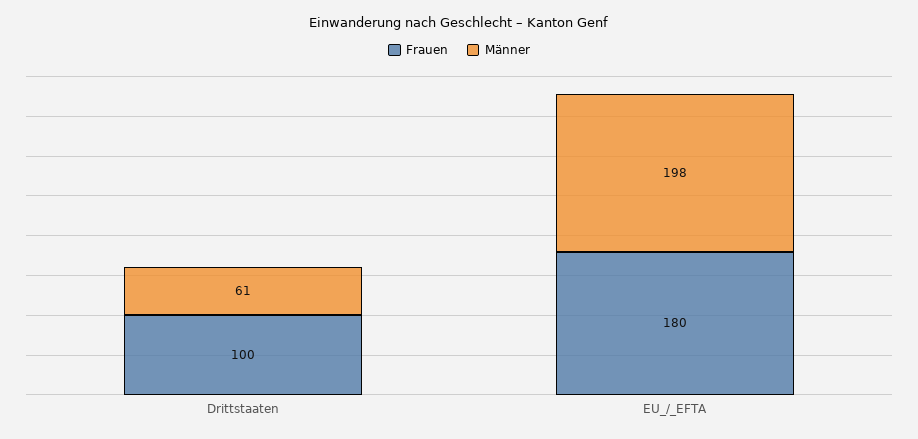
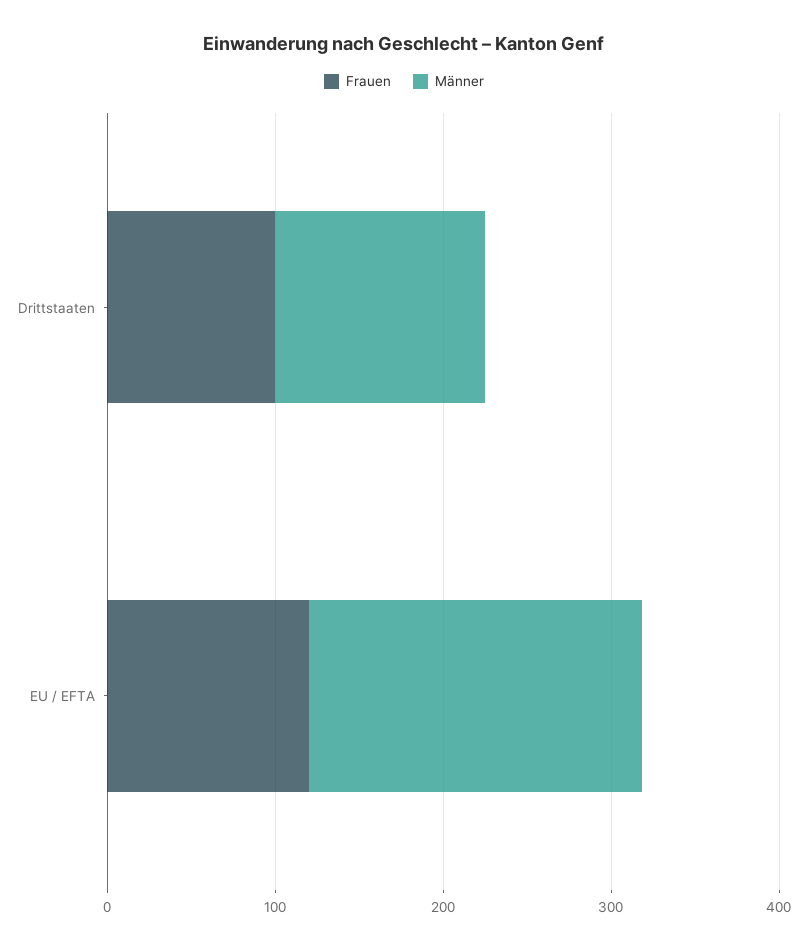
Männer, Drittstaaten: 61 -> 120
Frauen, EU_/_EFTA: 180 -> 120

